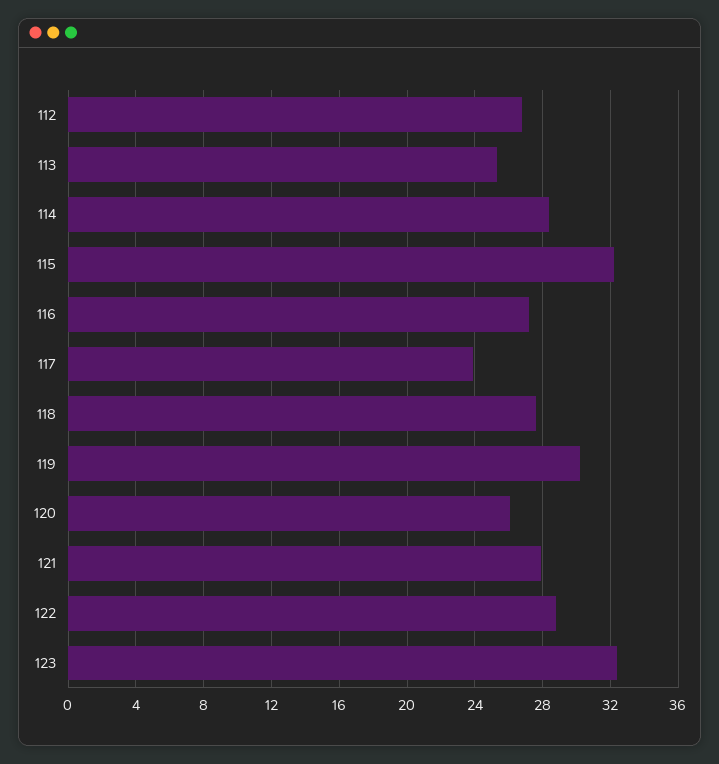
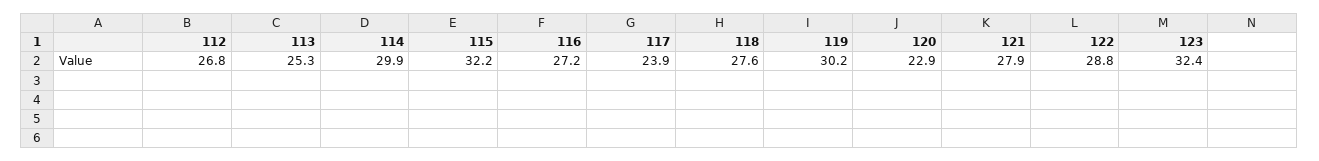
114: 28.5 -> 29.9
120: 26 -> 22.9

